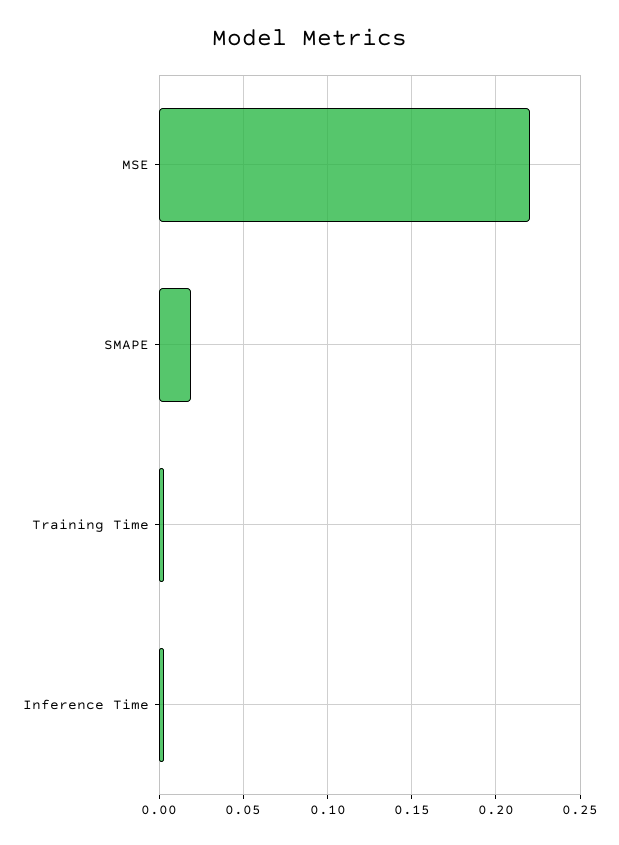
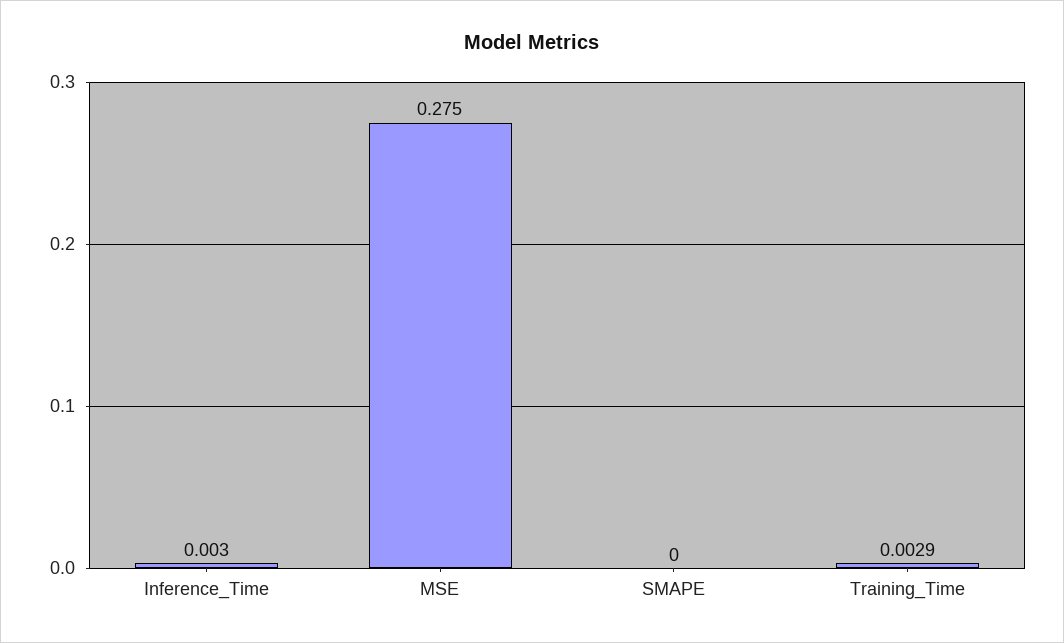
MSE: 0.22 -> 0.275
SMAPE: 0.02 -> 0

